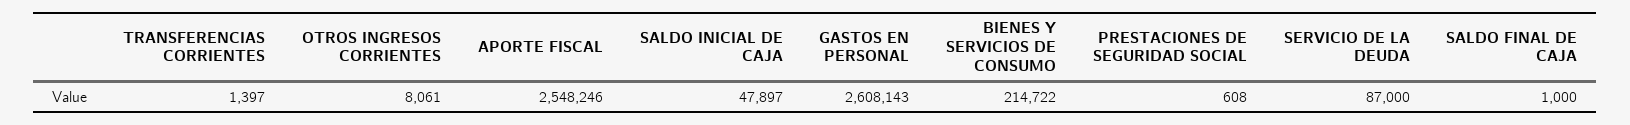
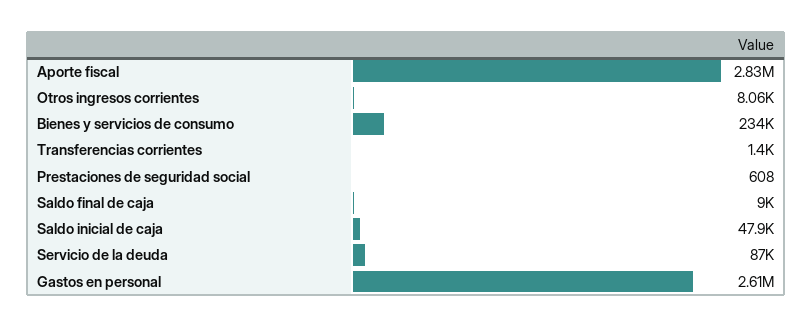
APORTE FISCAL: 2548246 -> 2830000
BIENES Y SERVICIOS DE CONSUMO: 214722 -> 234000
SALDO FINAL DE CAJA: 1000 -> 9000

